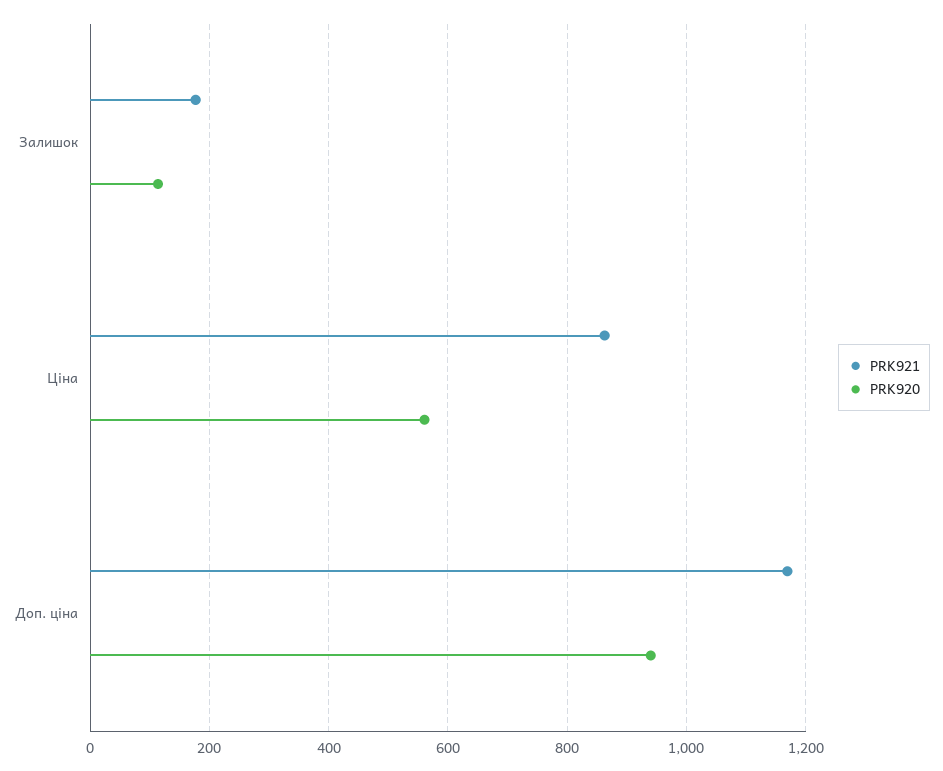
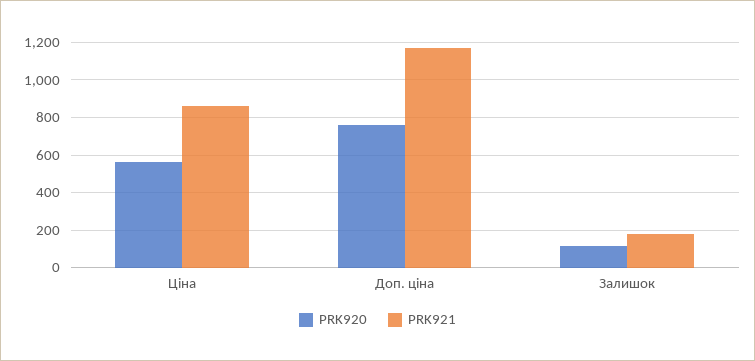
PRK920, Доп. ціна: 940 -> 750

